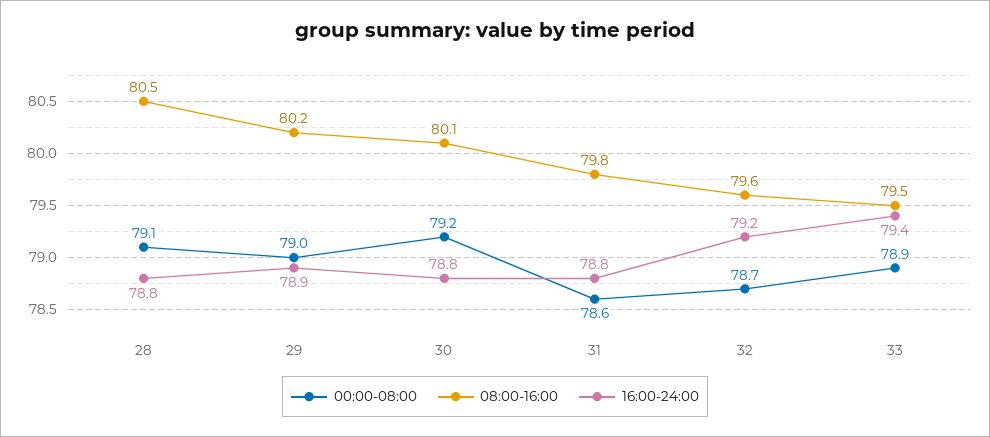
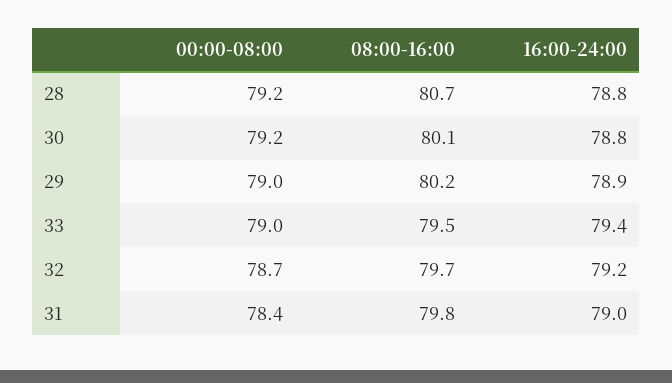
00:00-08:00, 28: 79.1 -> 79.2
08:00-16:00, 28: 80.5 -> 80.7
00:00-08:00, 31: 78.6 -> 78.4
16:00-24:00, 31: 78.8 -> 79
08:00-16:00, 32: 79.6 -> 79.7
00:00-08:00, 33: 78.9 -> 79

